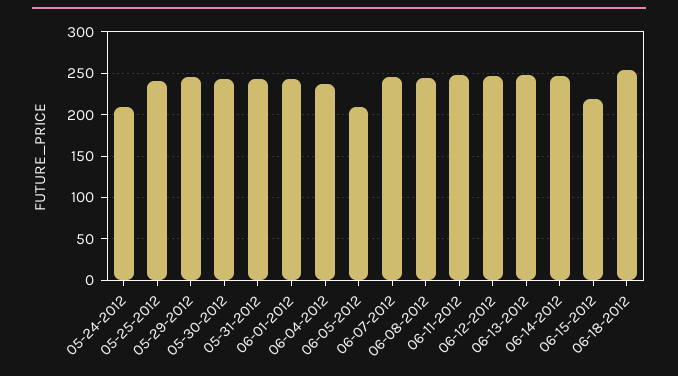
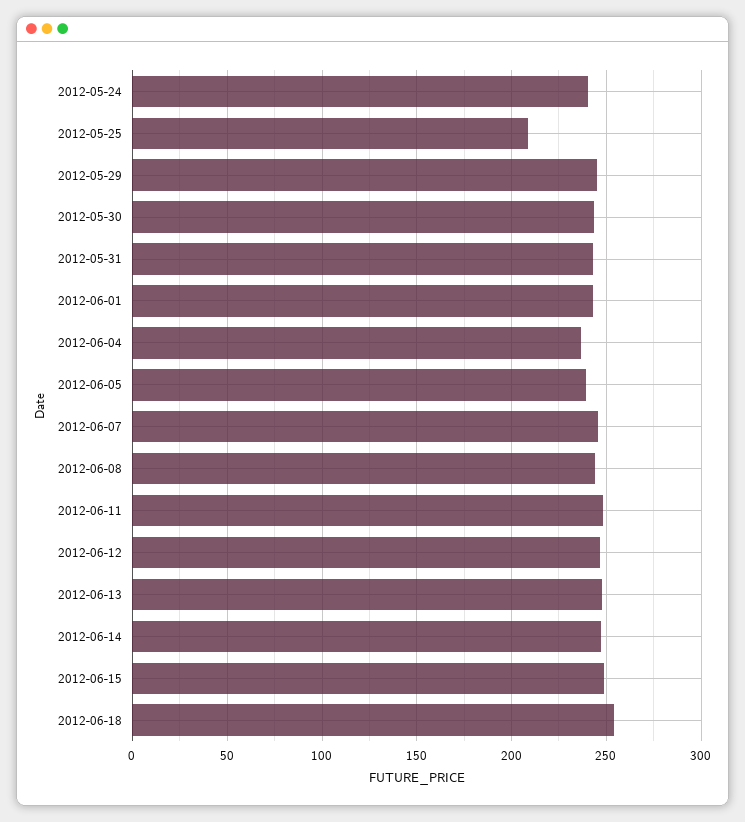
05-24-2012: 210 -> 240
05-25-2012: 240 -> 210
06-05-2012: 210 -> 240
06-15-2012: 220 -> 250

